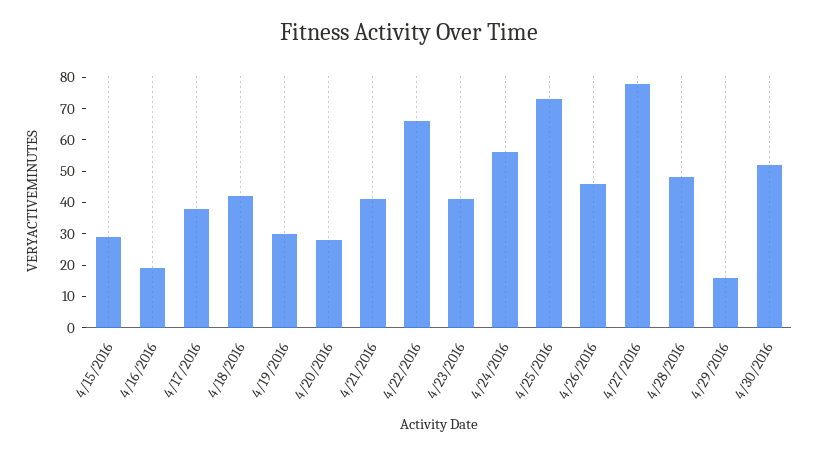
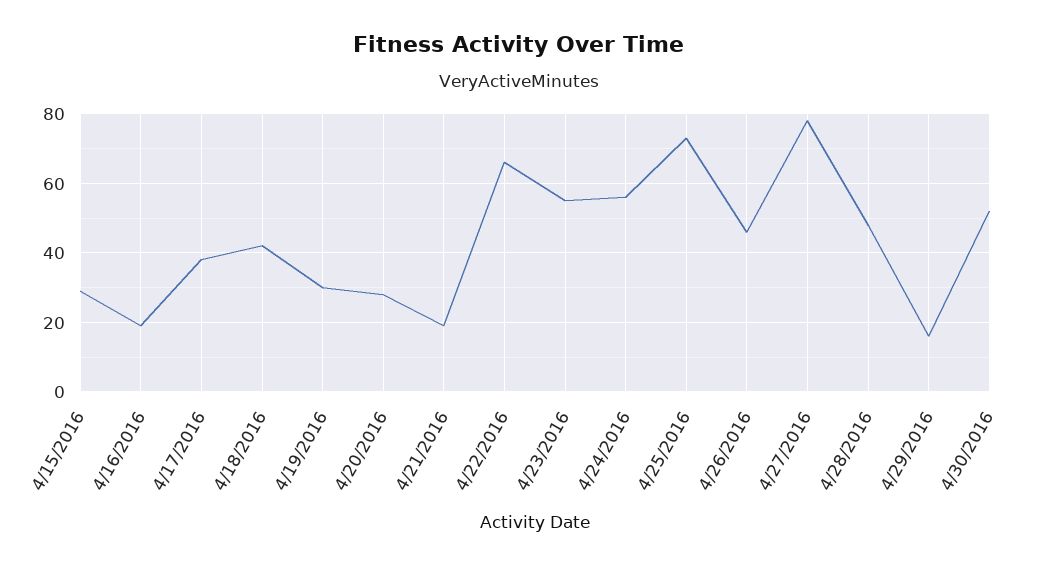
4/21/2016: 40 -> 20
4/23/2016: 40 -> 55

